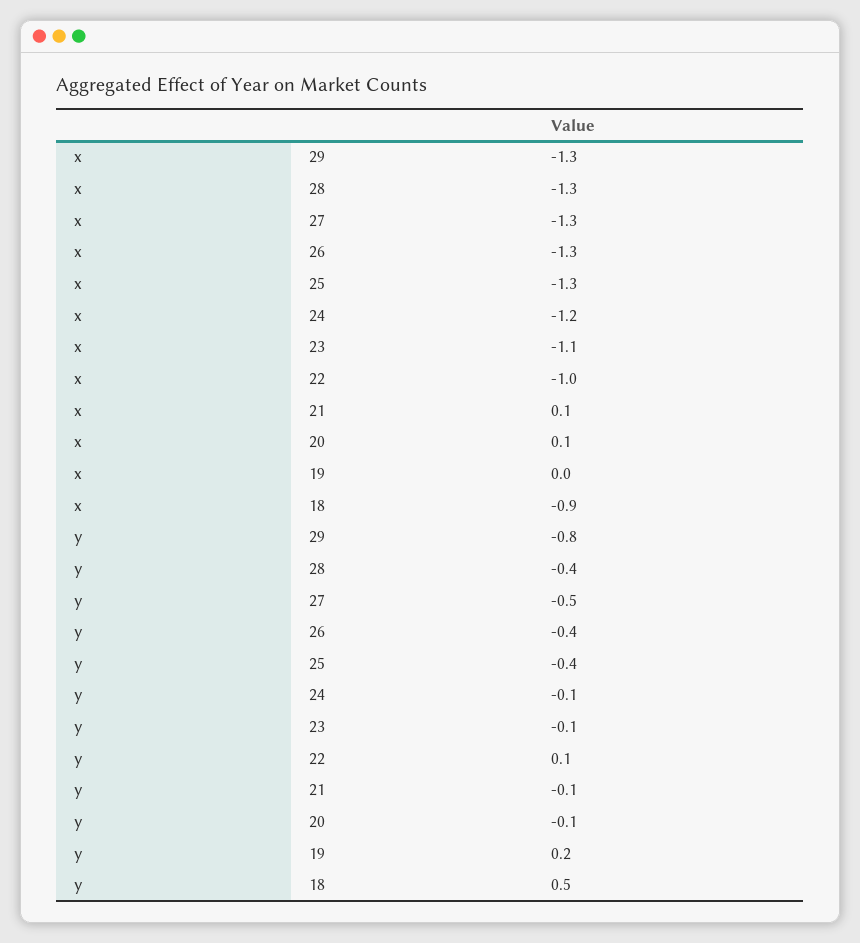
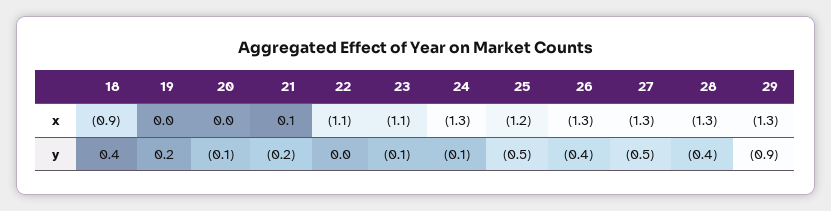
x, 25: -1.3 -> -1.2
x, 24: -1.2 -> -1.3
x, 22: -1 -> -1.1
x, 20: 0.1 -> 0
y, 29: -0.8 -> -0.9
y, 25: -0.4 -> -0.5
y, 22: 0.1 -> 0
y, 21: -0.1 -> -0.2
y, 18: 0.5 -> 0.4

